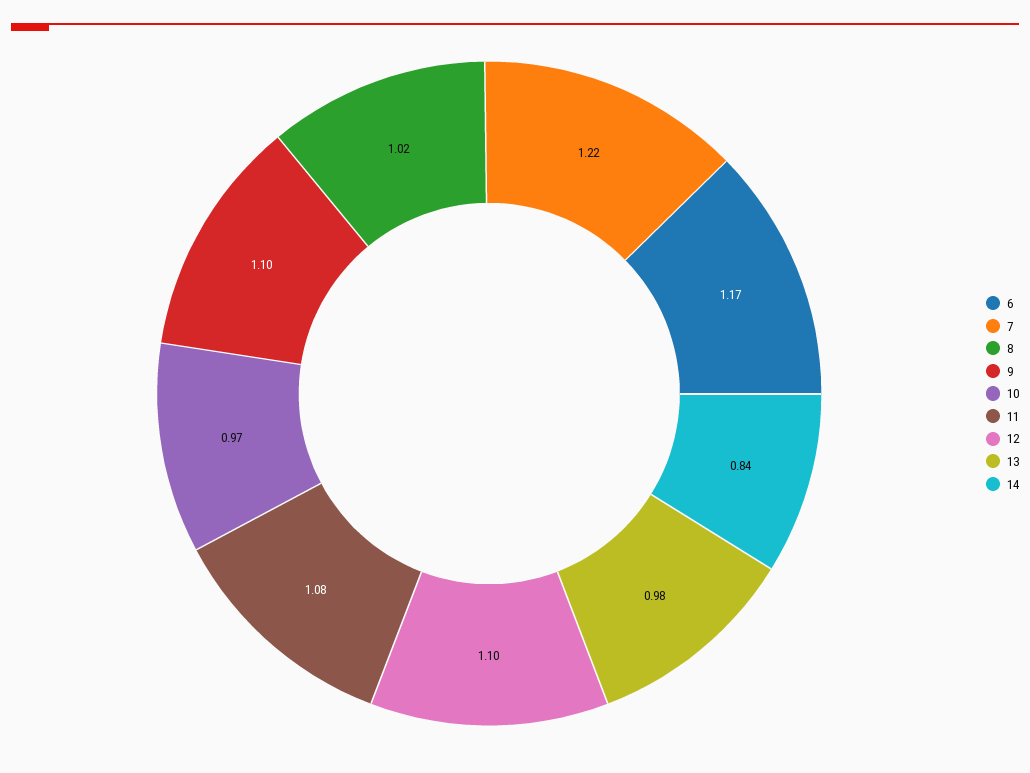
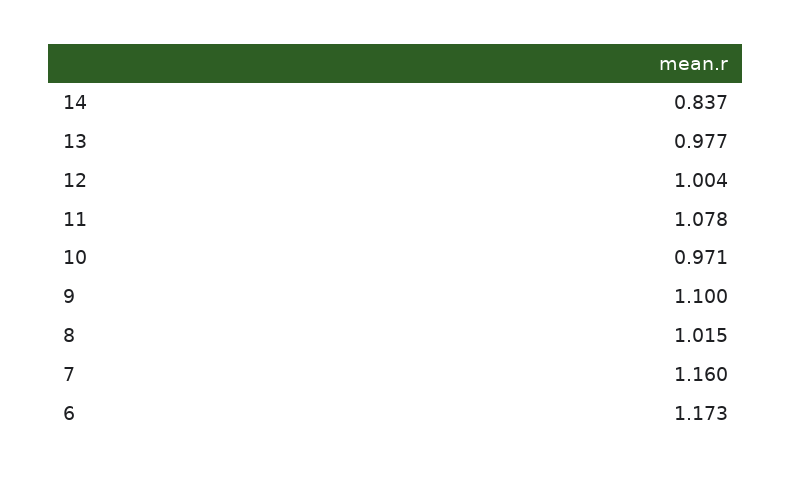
7: 1.22 -> 1.16
12: 1.1 -> 1.004

